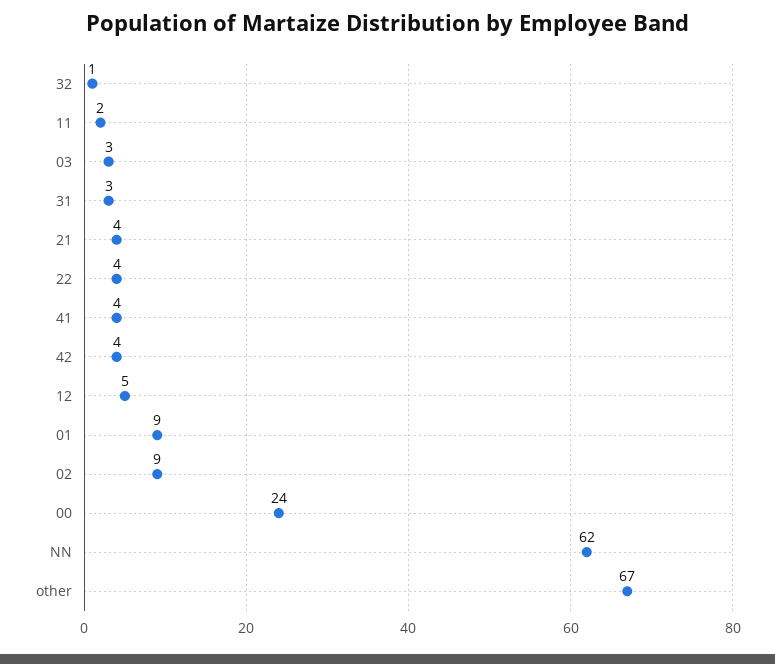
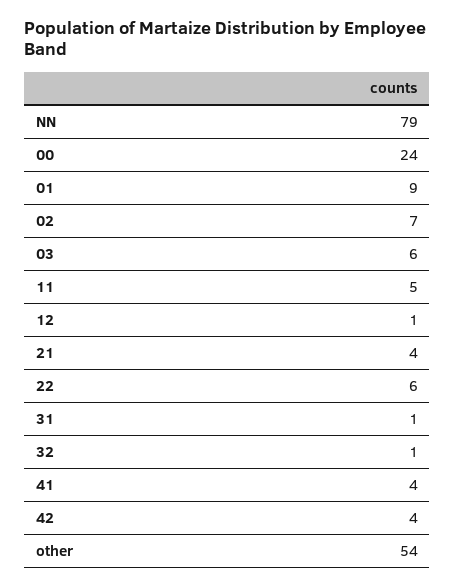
11: 2 -> 5
03: 3 -> 6
31: 3 -> 1
22: 4 -> 6
12: 5 -> 1
02: 9 -> 7
NN: 62 -> 79
other: 67 -> 54

